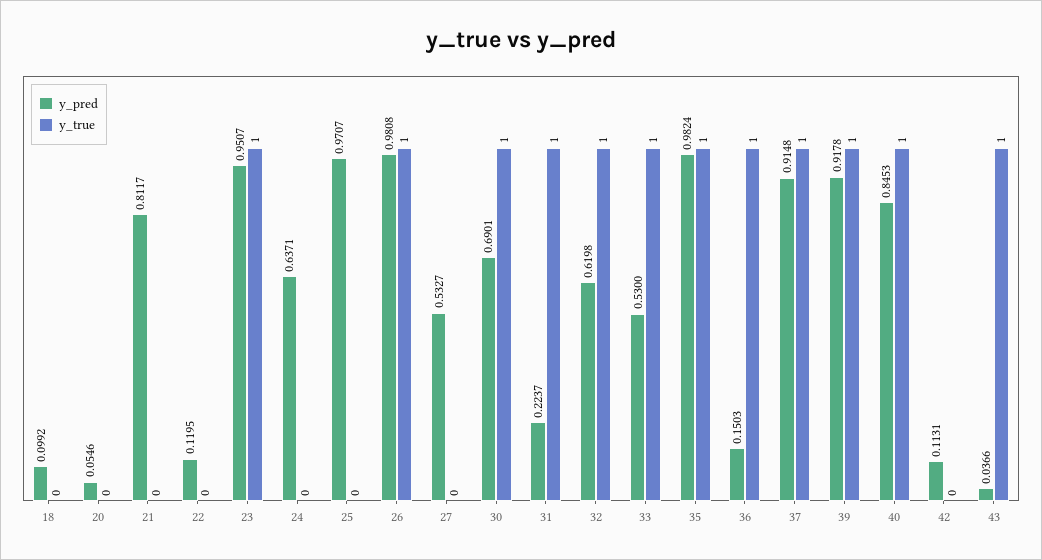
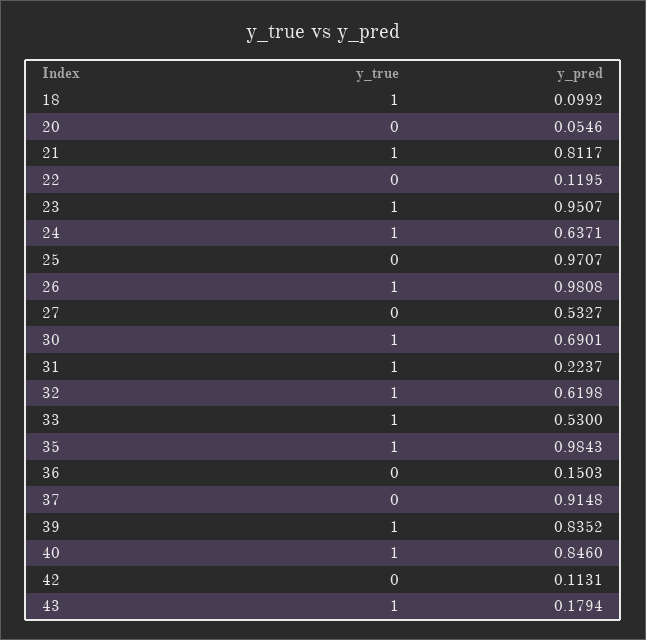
y_true, 18: 0 -> 1
y_true, 21: 0 -> 1
y_true, 24: 0 -> 1
y_pred, 35: 0.9824 -> 0.9843
y_true, 36: 1 -> 0
y_true, 37: 1 -> 0
y_pred, 39: 0.9178 -> 0.8352
y_pred, 40: 0.8453 -> 0.846
y_pred, 43: 0.0366 -> 0.1794

